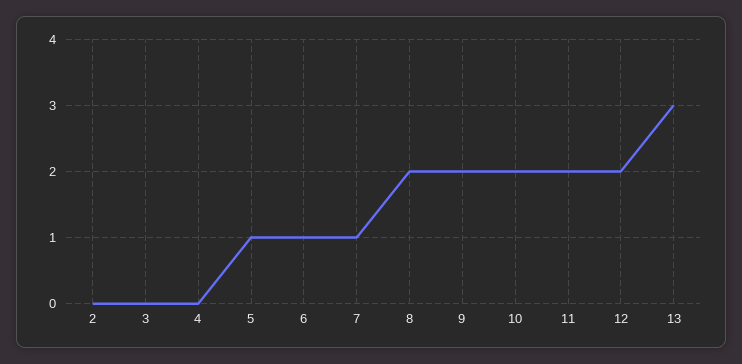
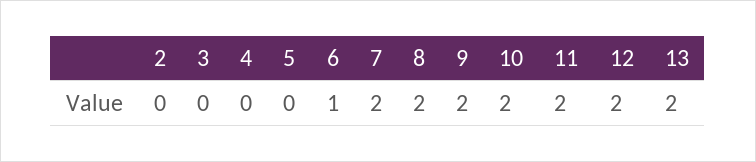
5: 1 -> 0
7: 1 -> 2
13: 3 -> 2

